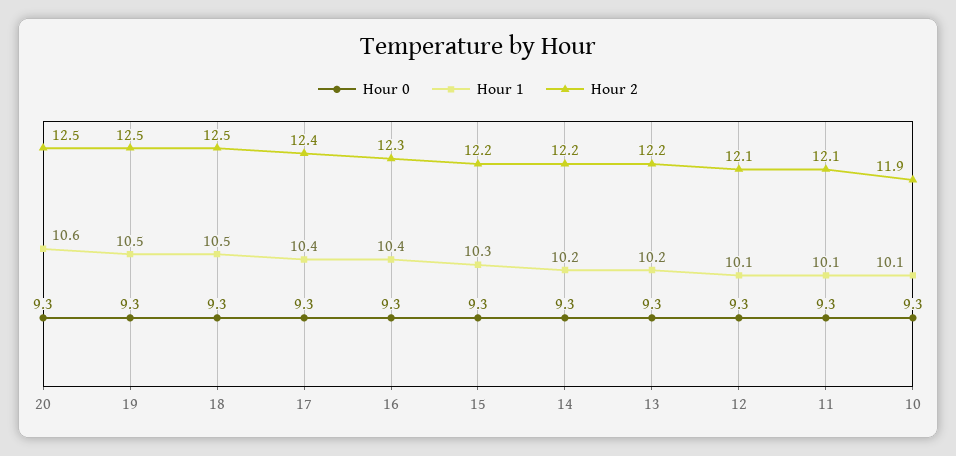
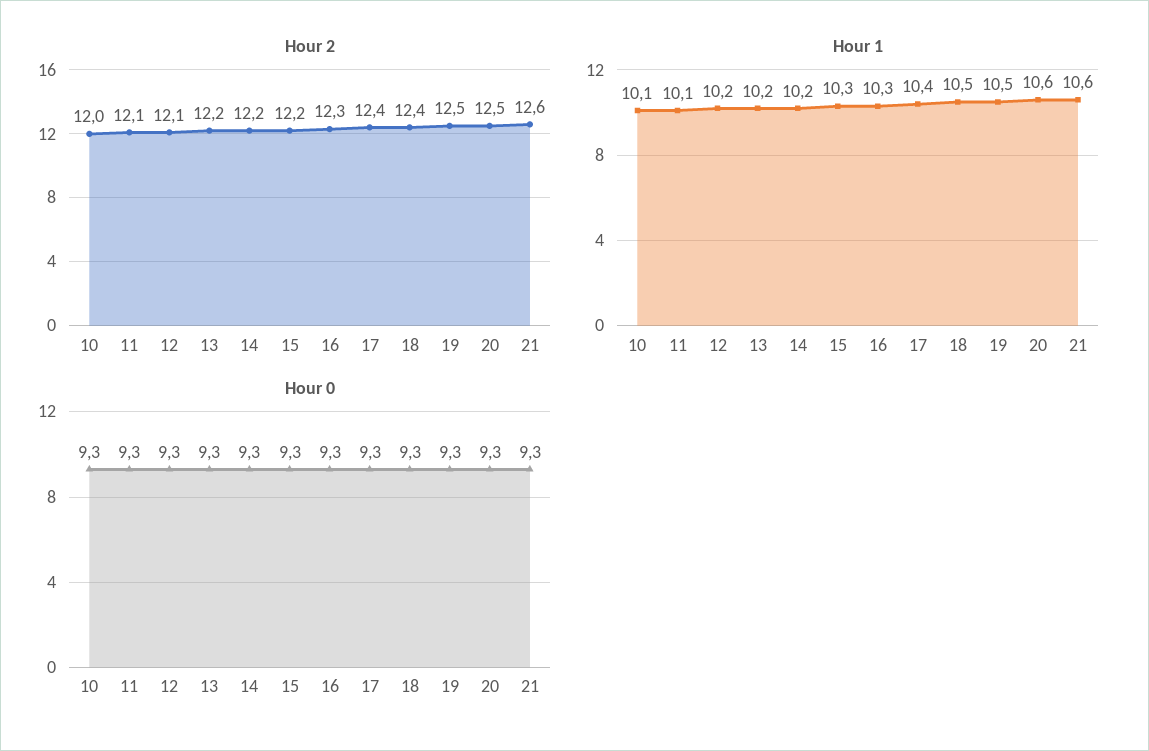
Hour 2, 18: 12.5 -> 12.4
Hour 1, 16: 10.4 -> 10.3
Hour 1, 12: 10.1 -> 10.2
Hour 2, 10: 11.9 -> 12
Hour 2, 21: none -> 12.6
Hour 1, 21: none -> 10.6
Hour 0, 21: none -> 9.3

